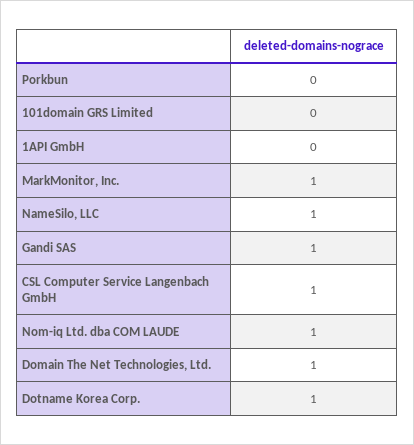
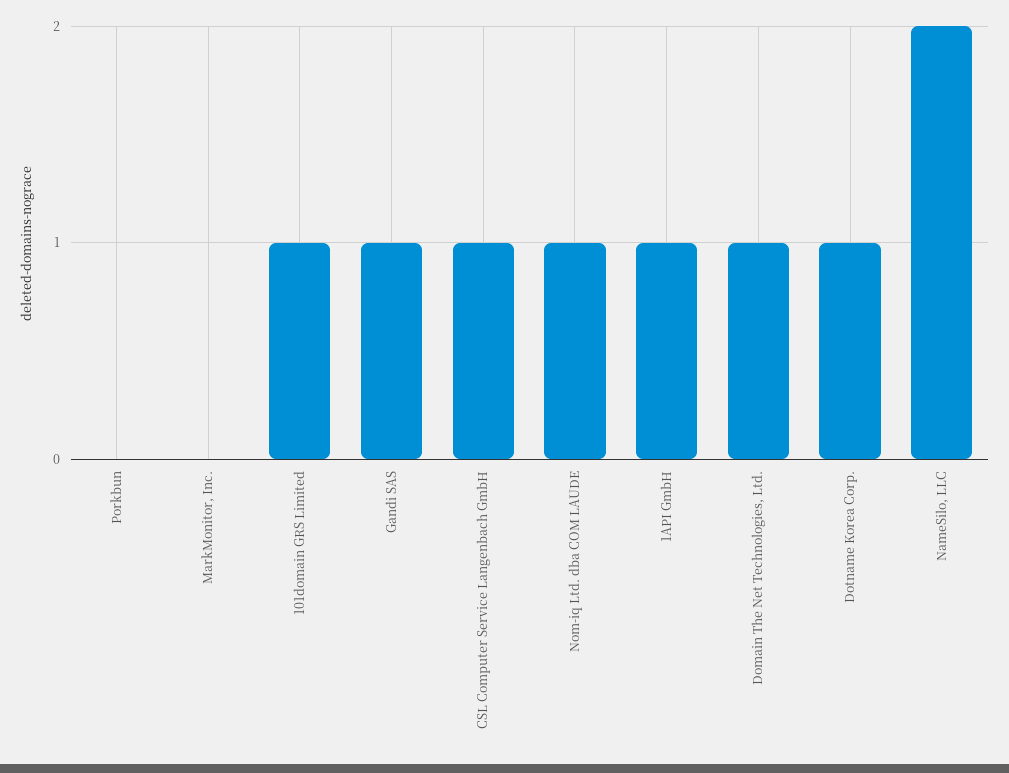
101domain GRS Limited: 0 -> 1
1API GmbH: 0 -> 1
MarkMonitor, Inc.: 1 -> 0
NameSilo, LLC: 1 -> 2

